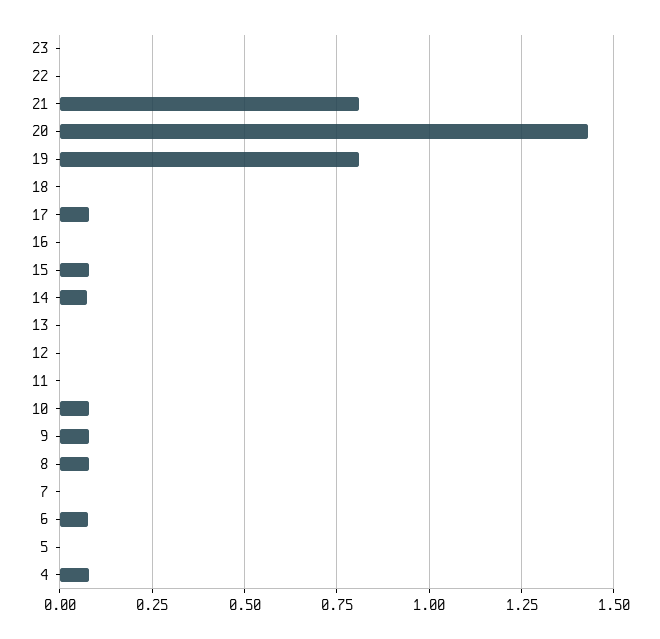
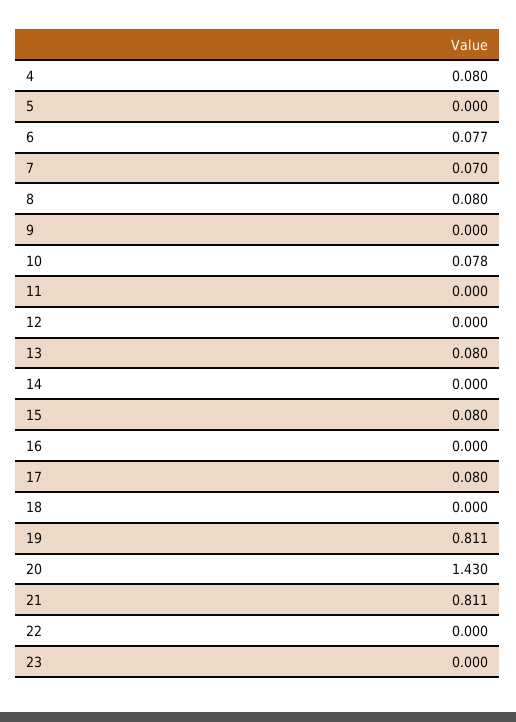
14: 0.075 -> 0
13: 0 -> 0.08
9: 0.075 -> 0
7: 0 -> 0.07

